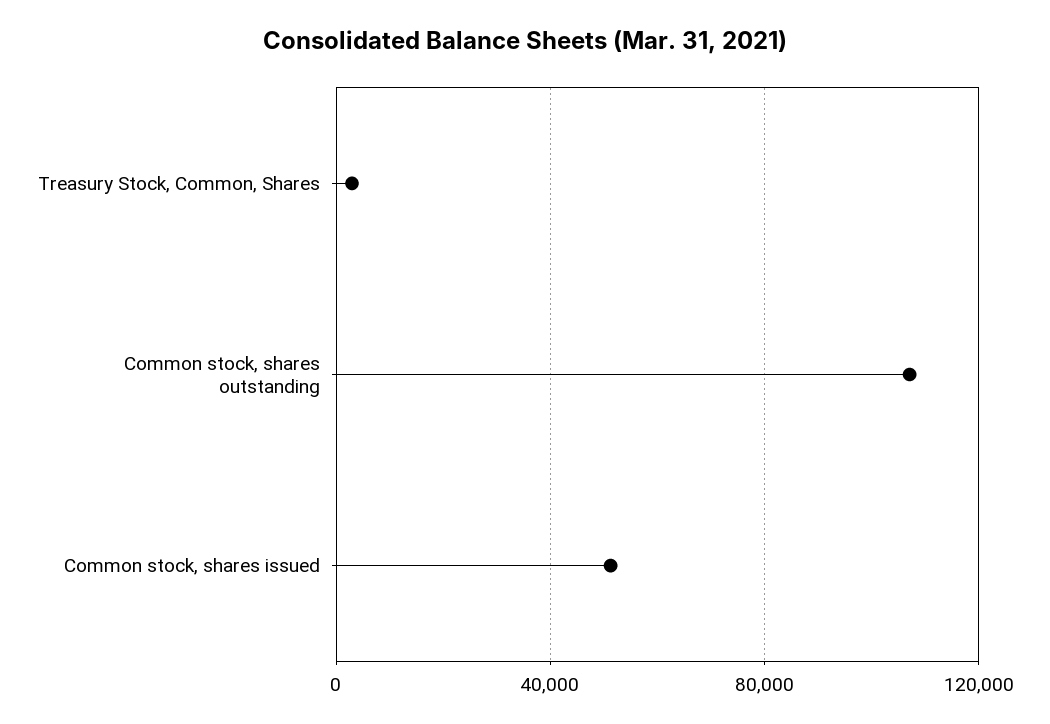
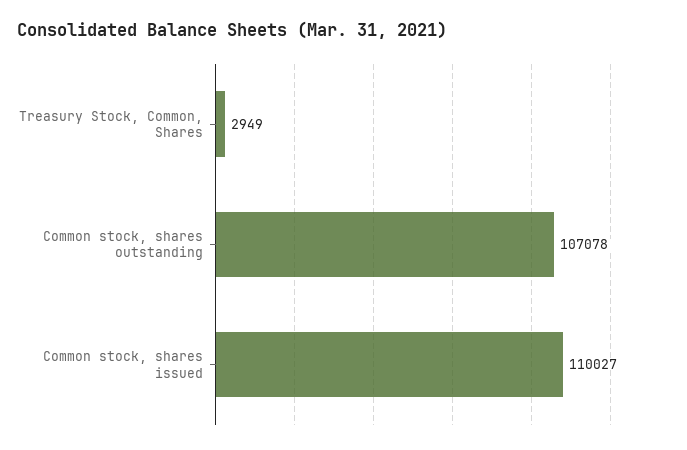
Common stock, shares issued: 50000 -> 110027

